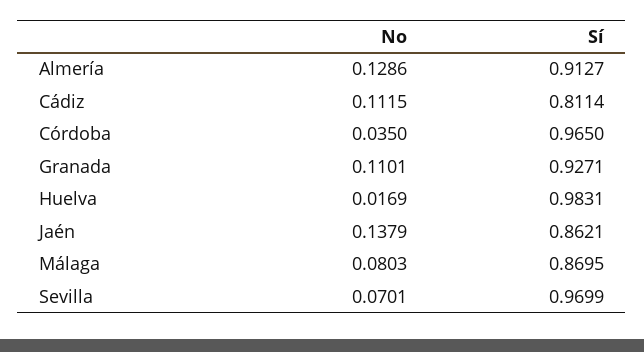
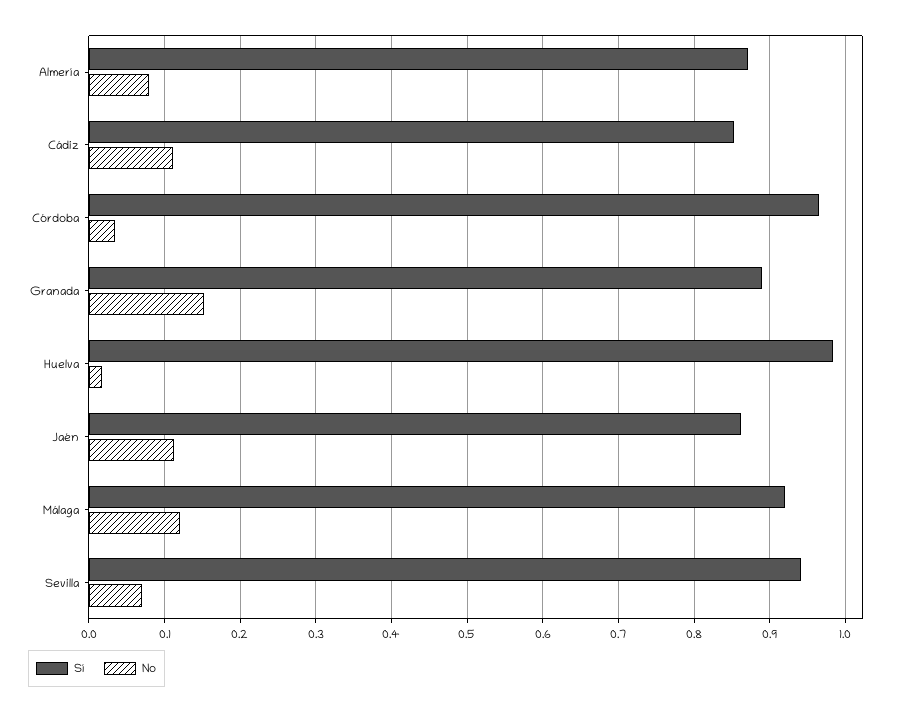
No, Almería: 0.1286 -> 0.08
Sí, Almería: 0.9127 -> 0.87
Sí, Cádiz: 0.8114 -> 0.85
No, Granada: 0.1101 -> 0.15
Sí, Granada: 0.9271 -> 0.89
No, Jaén: 0.1379 -> 0.11
No, Málaga: 0.0803 -> 0.12
Sí, Málaga: 0.8695 -> 0.92
Sí, Sevilla: 0.9699 -> 0.94

